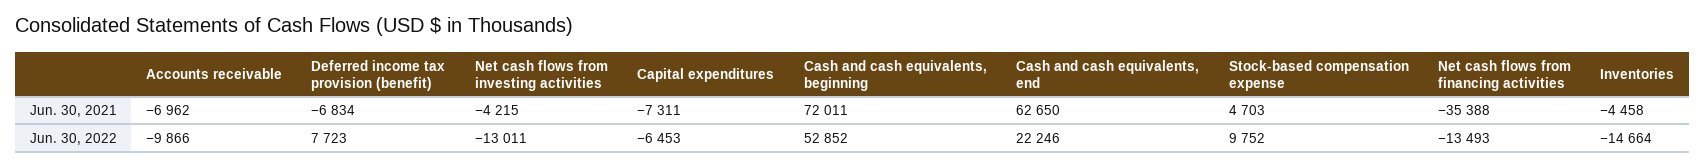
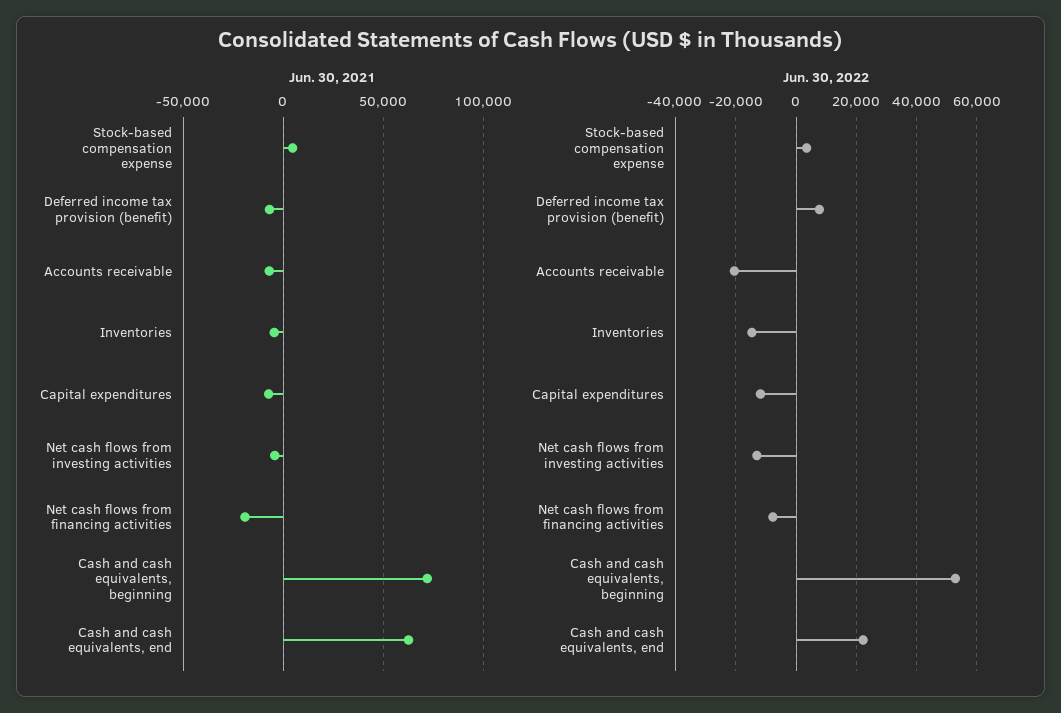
Jun. 30, 2021, Net cash flows from financing activities: -35388 -> -20000
Jun. 30, 2022, Accounts receivable: -9866 -> -20000
Jun. 30, 2022, Capital expenditures: -6453 -> -12000
Jun. 30, 2022, Stock-based compensation expense: 9752 -> 4000
Jun. 30, 2022, Net cash flows from financing activities: -13493 -> -8000

